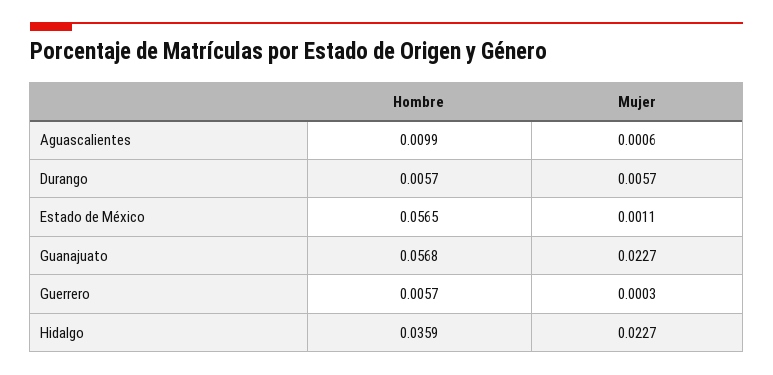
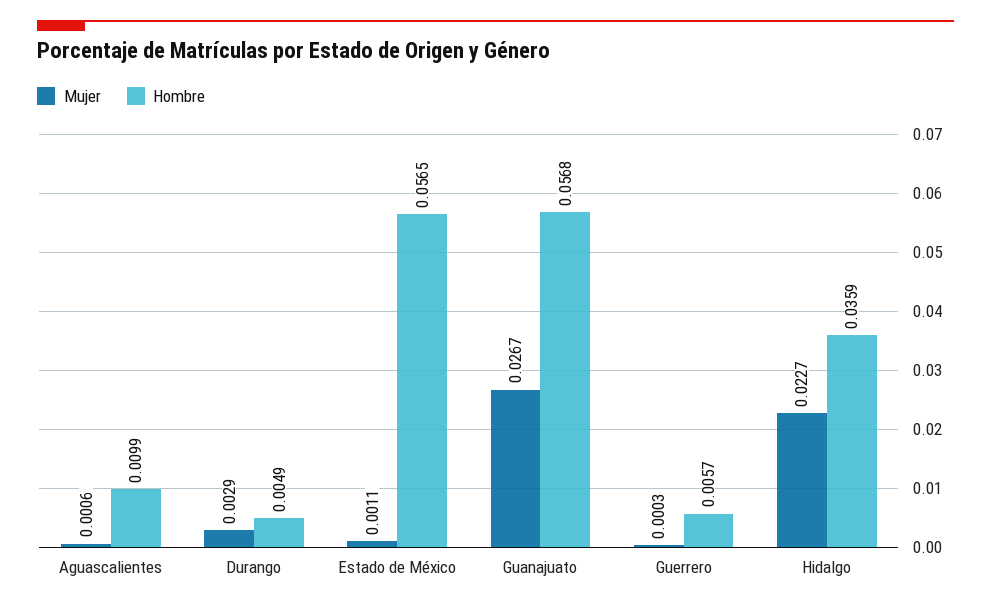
Hombre, Durango: 0.0057 -> 0.0049
Mujer, Durango: 0.0057 -> 0.0029
Mujer, Guanajuato: 0.0227 -> 0.0267

